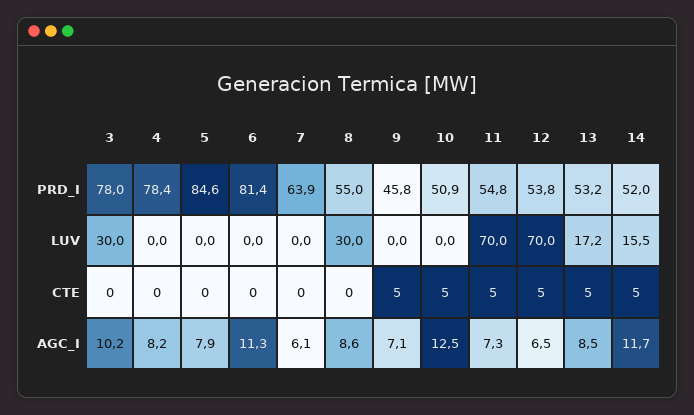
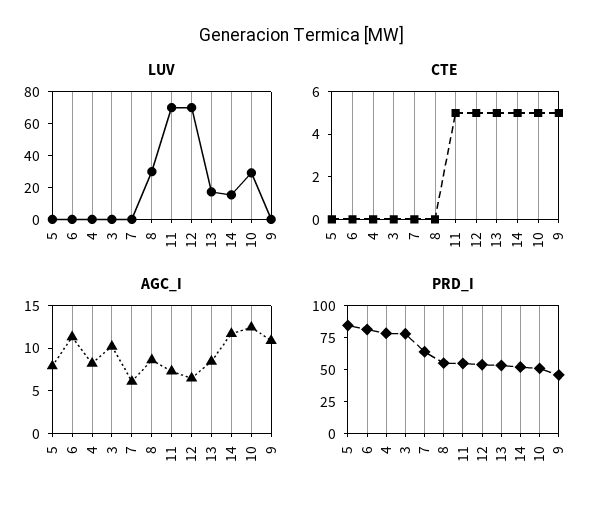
LUV, 3: 30 -> 0
LUV, 10: 0 -> 30
AGC_I, 9: 7.1 -> 11

